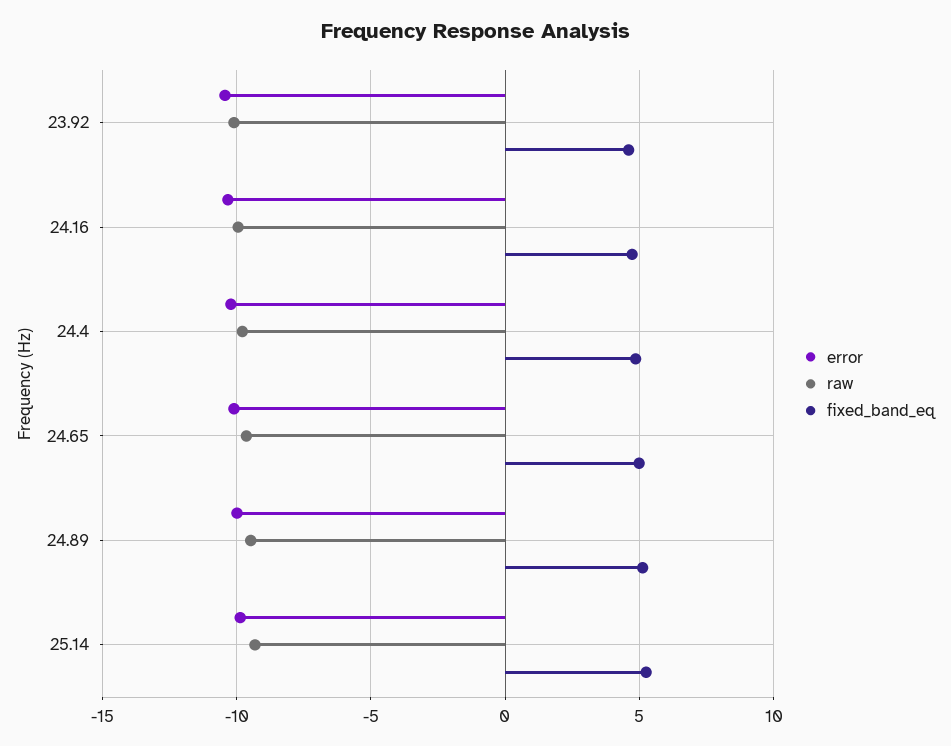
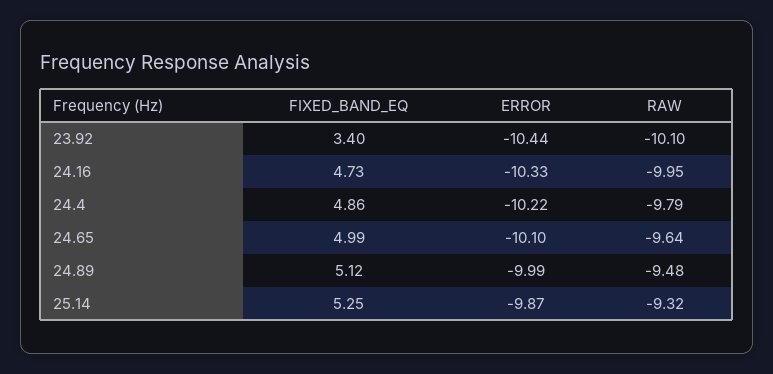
fixed_band_eq, 23.92: 4.5 -> 3.4

